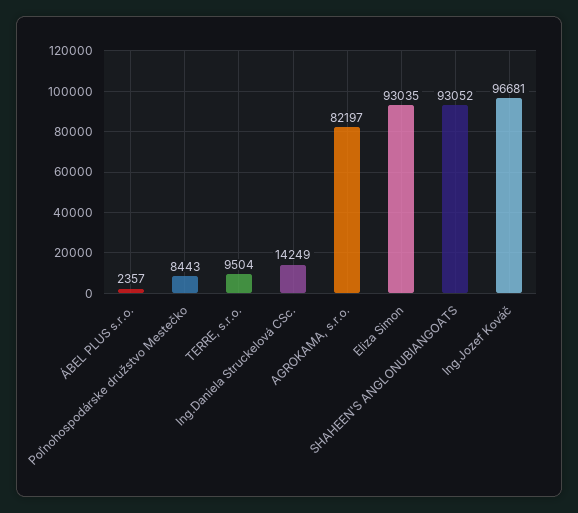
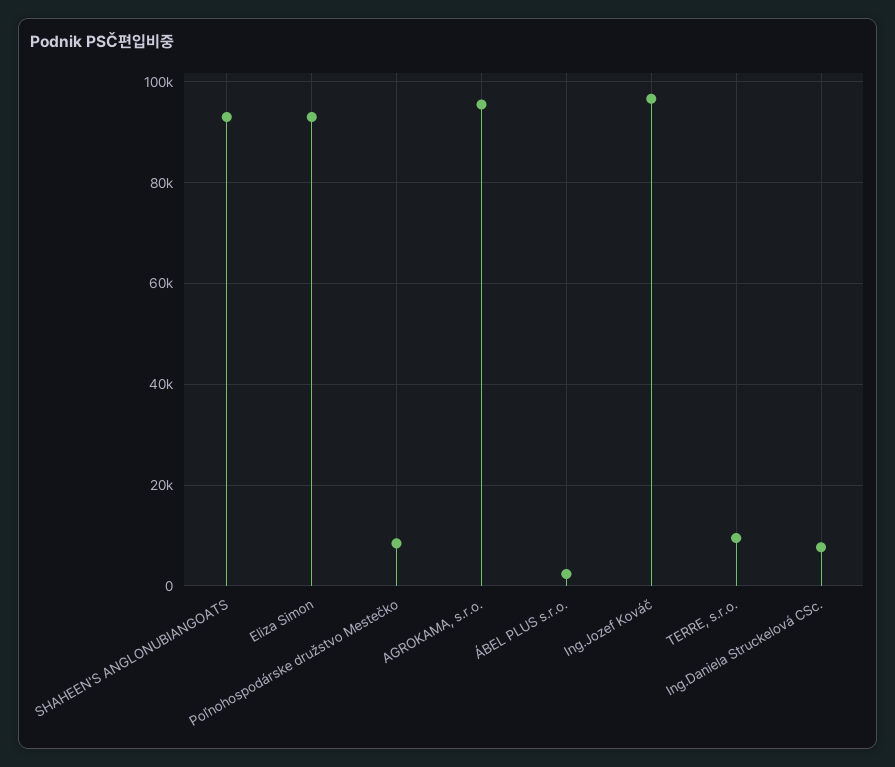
Ing.Daniela Struckelová CSc.: 14249 -> 8000
AGROKAMA, s.r.o.: 82197 -> 96000

